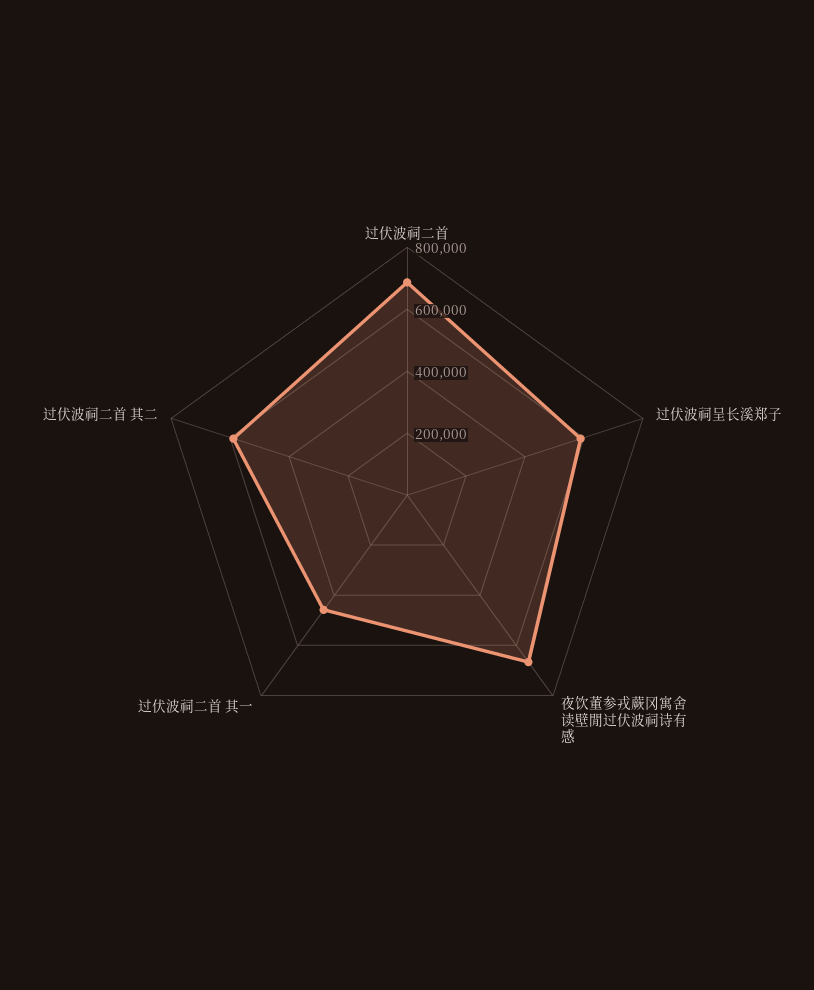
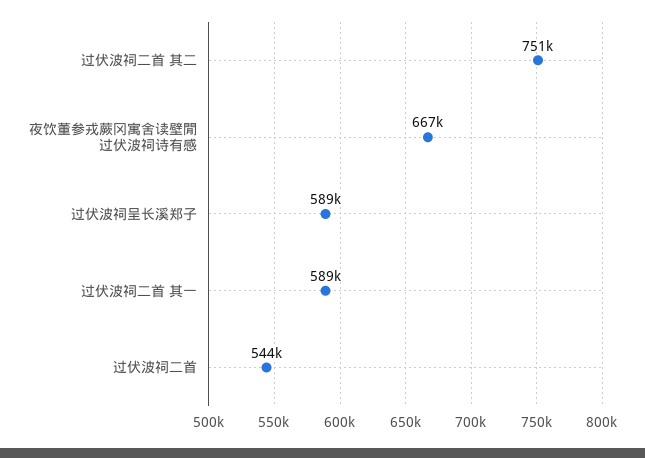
过伏波祠二首: 700000 -> 544000
过伏波祠二首 其一: 450000 -> 589000
过伏波祠二首 其二: 600000 -> 751000

